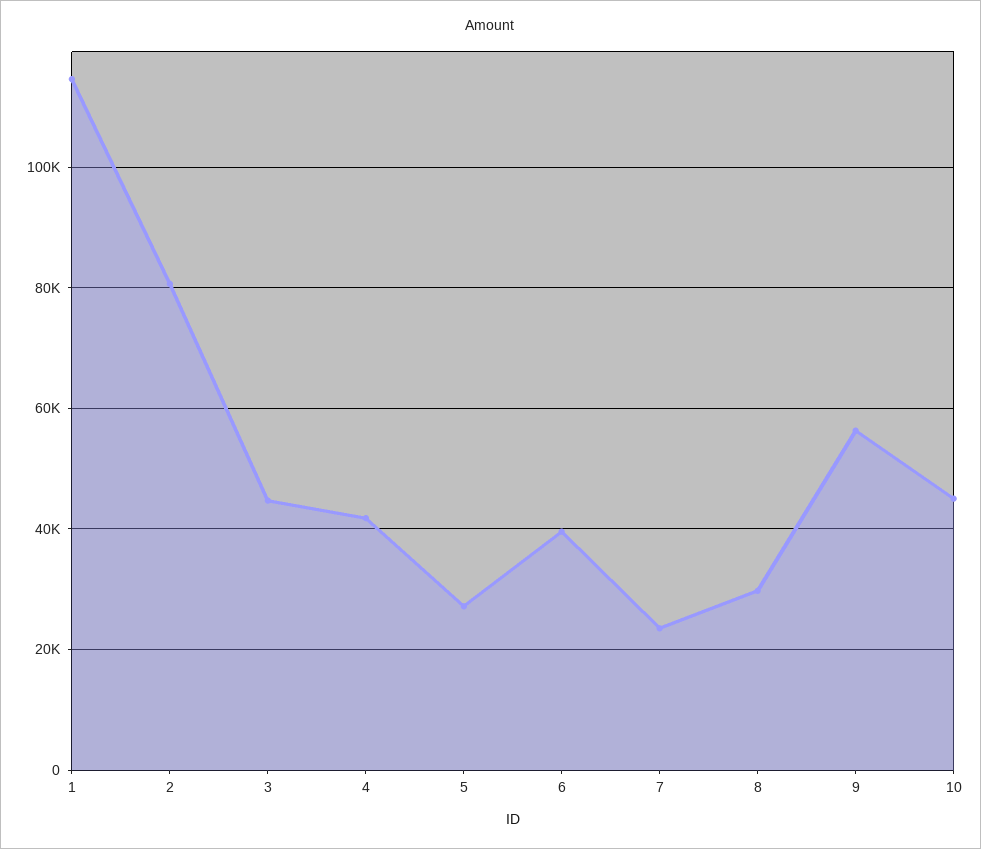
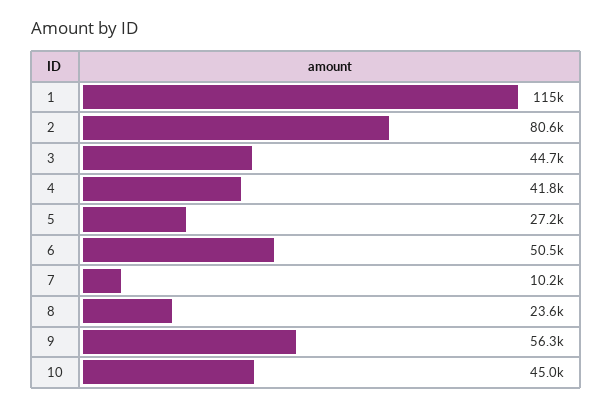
6: 40000 -> 50500
7: 24000 -> 10200
8: 30000 -> 23600

